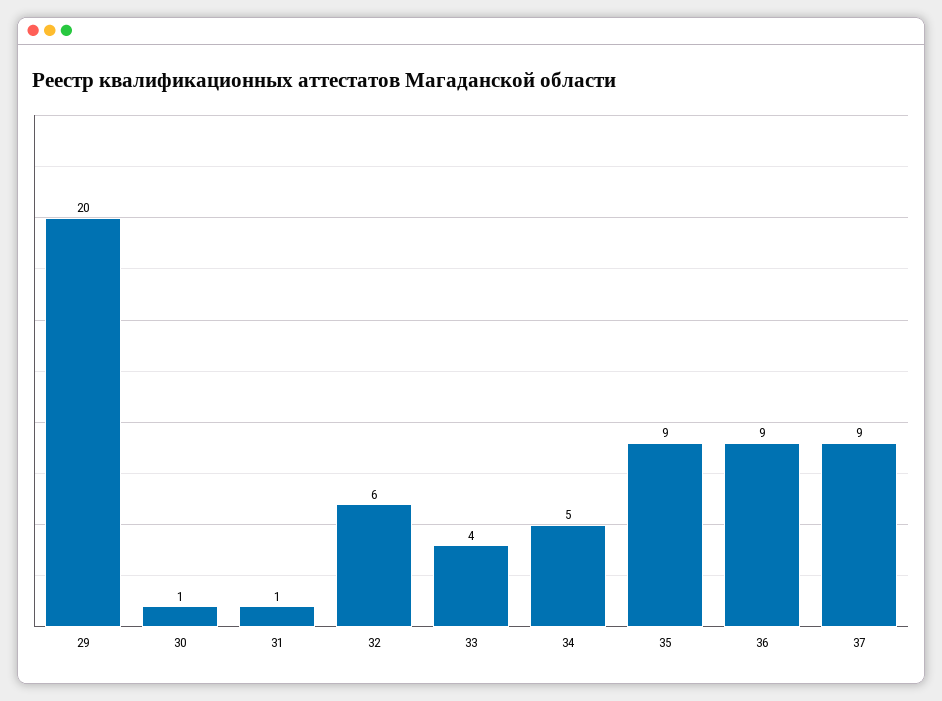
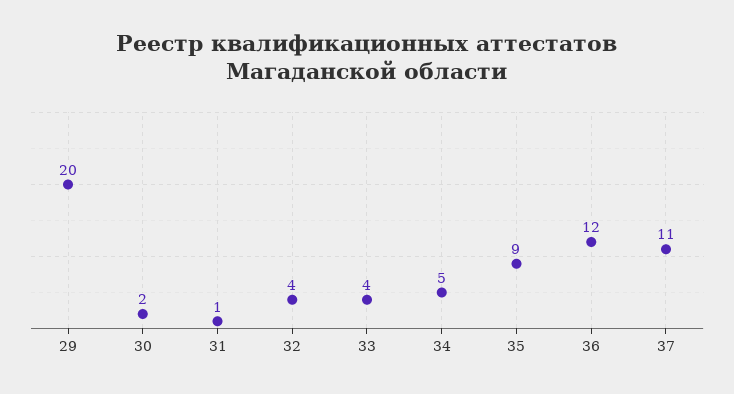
30: 1 -> 2
32: 6 -> 4
36: 9 -> 12
37: 9 -> 11

